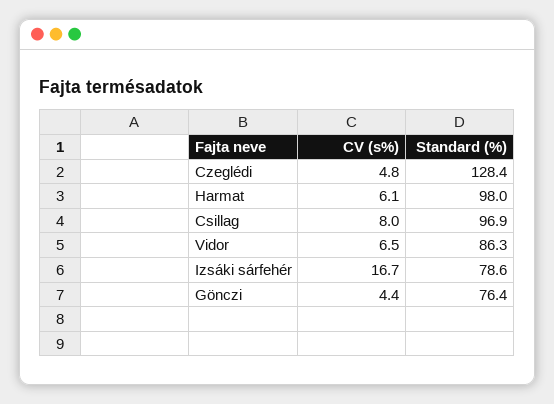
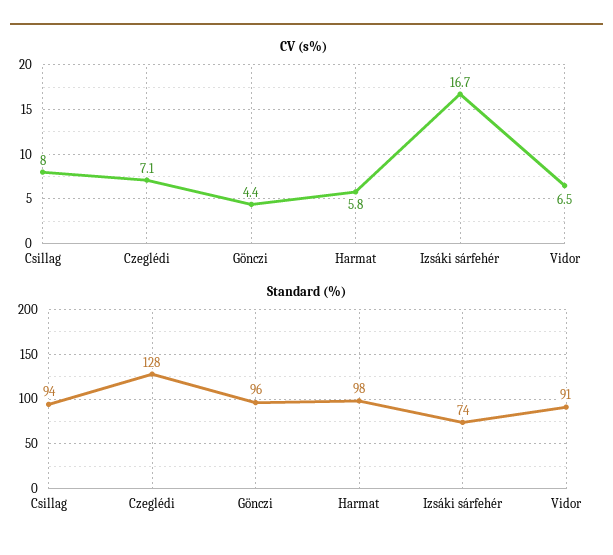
CV (s%), Czeglédi: 4.8 -> 7.1
CV (s%), Harmat: 6.1 -> 5.8
Standard (%), Csillag: 96.9 -> 94
Standard (%), Vidor: 86.3 -> 91
Standard (%), Izsáki sárfehér: 78.6 -> 74
Standard (%), Gönczi: 76.4 -> 96

